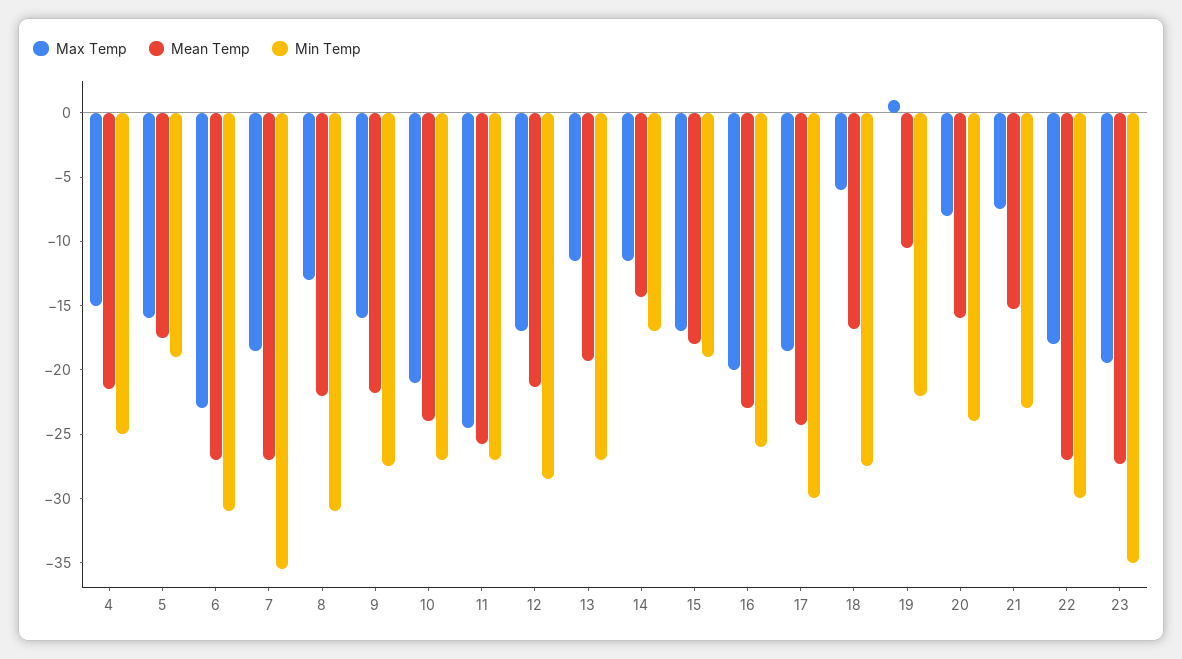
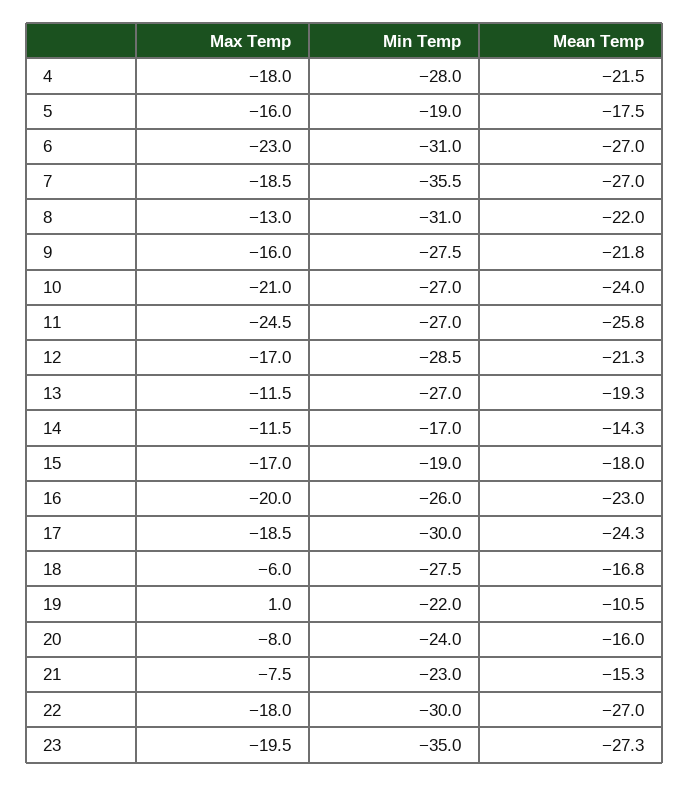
Max Temp, 4: -15 -> -18
Min Temp, 4: -25 -> -28

